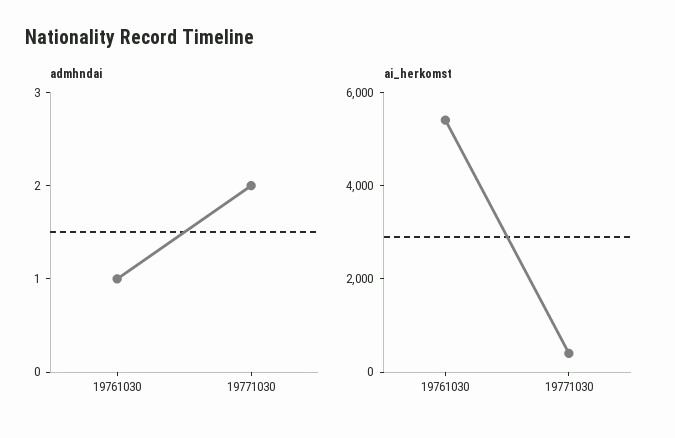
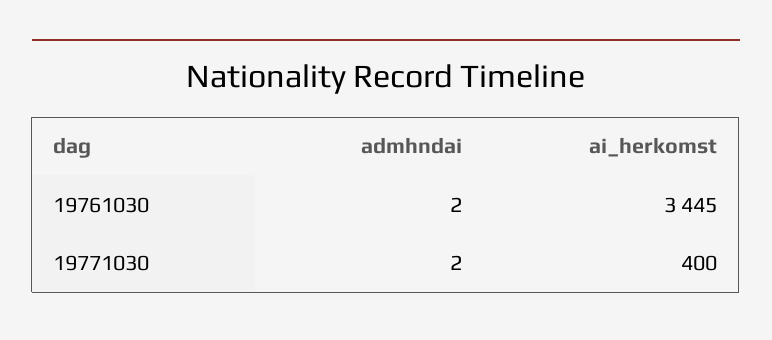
admhndai, 19761030: 1 -> 2
ai_herkomst, 19761030: 5500 -> 3445

